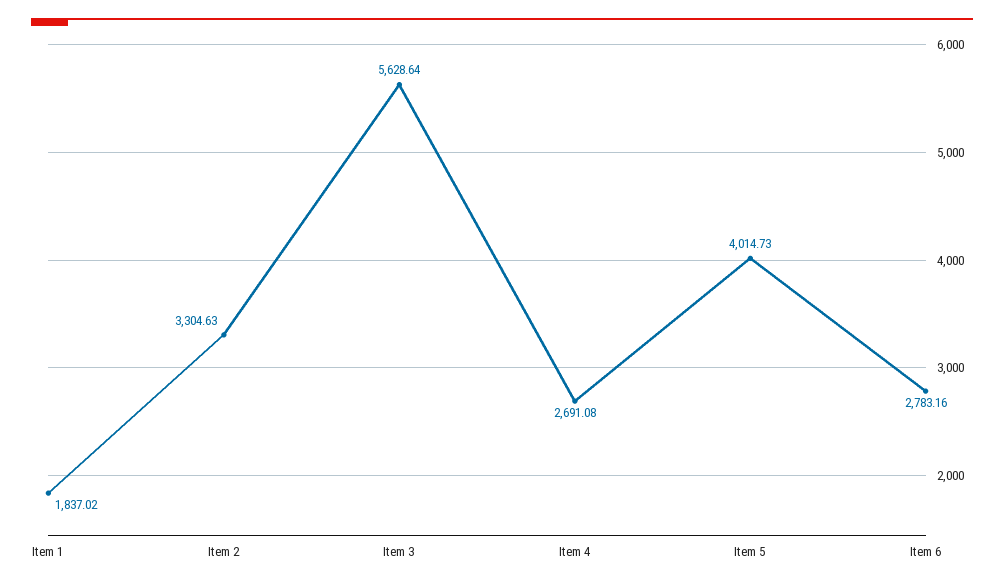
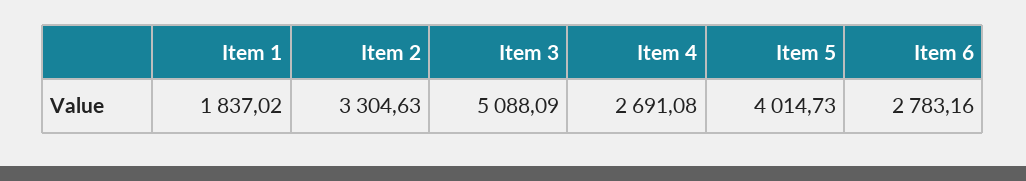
Item 3: 5628.64 -> 5088.09

